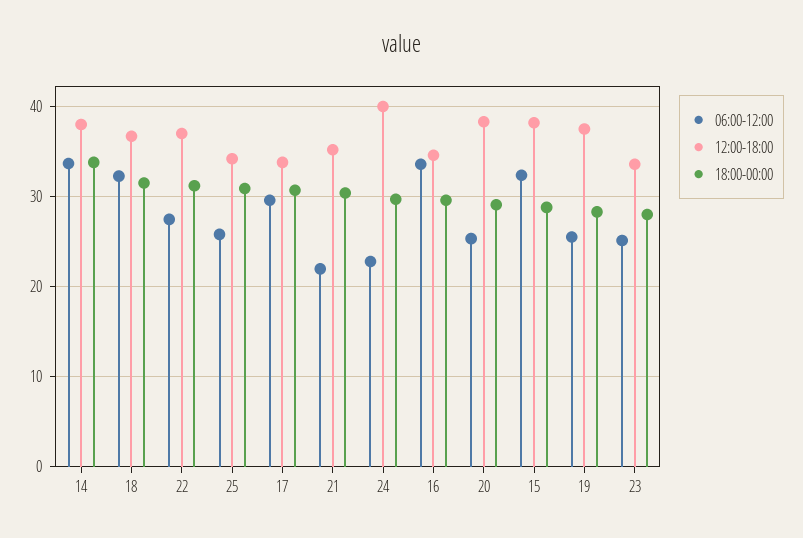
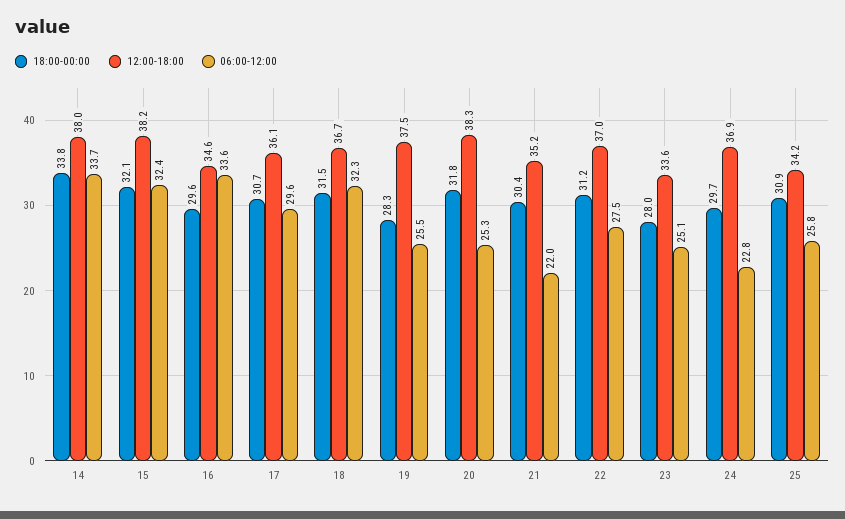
12:00-18:00, 17: 34 -> 36.1
12:00-18:00, 24: 40 -> 36.9
18:00-00:00, 20: 29 -> 31.8
18:00-00:00, 15: 29 -> 32.1

